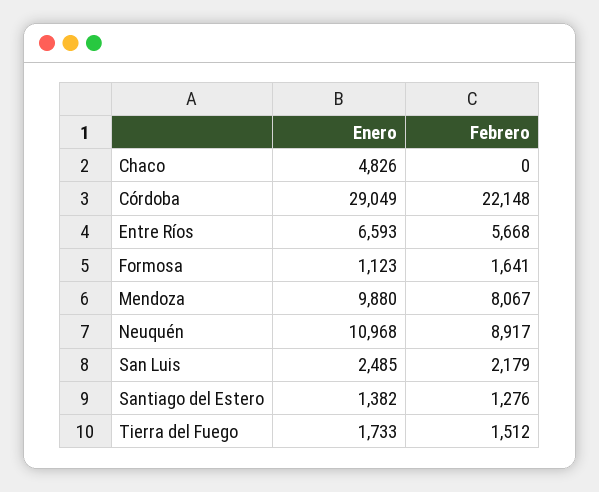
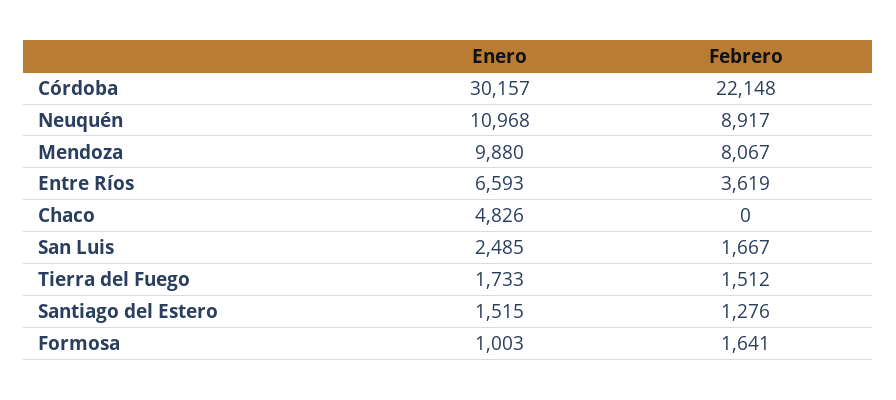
Enero, Córdoba: 29049 -> 30157
Febrero, Entre Ríos: 5668 -> 3619
Enero, Formosa: 1123 -> 1003
Febrero, San Luis: 2179 -> 1667
Enero, Santiago del Estero: 1382 -> 1515

